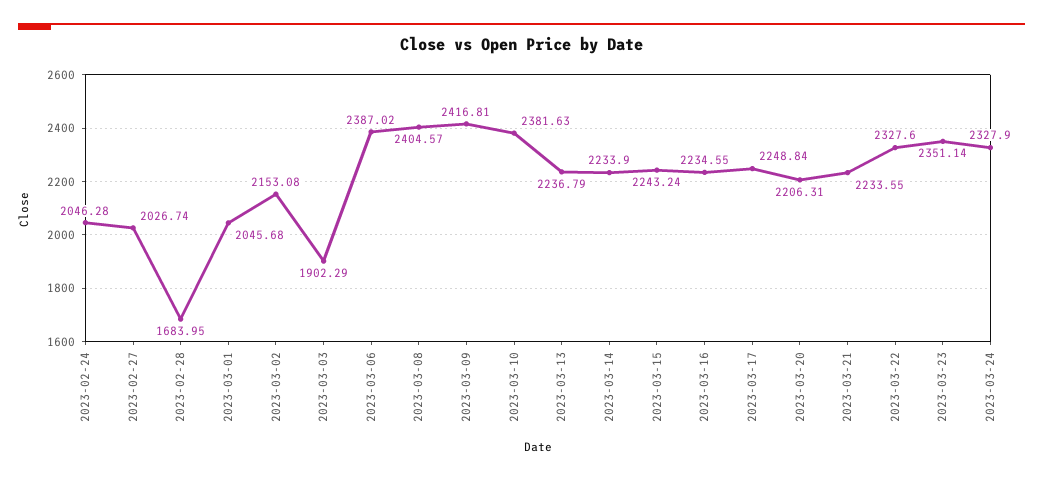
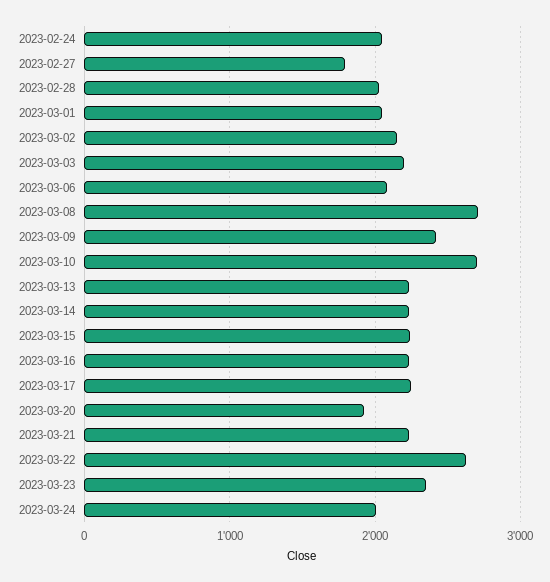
2023-02-27: 2026.74 -> 1800
2023-02-28: 1683.95 -> 2000
2023-03-03: 1902.29 -> 2200
2023-03-06: 2387.02 -> 2100
2023-03-08: 2404.57 -> 2700
2023-03-10: 2381.63 -> 2700
2023-03-20: 2206.31 -> 1900
2023-03-22: 2327.6 -> 2600
2023-03-24: 2327.9 -> 2000

